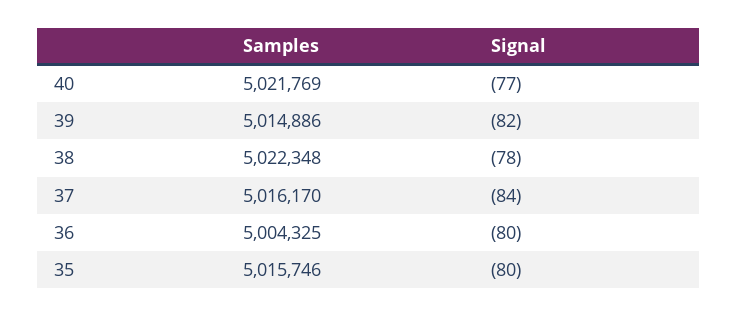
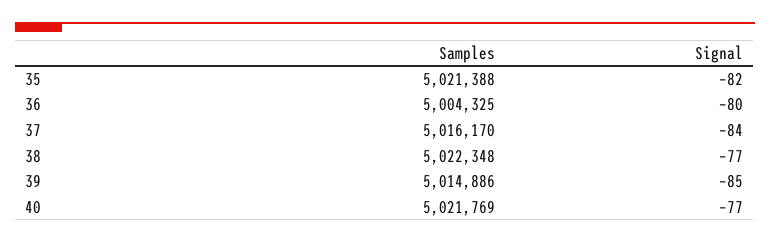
Signal, 39: -82 -> -85
Signal, 38: -78 -> -77
Samples, 35: 5015746 -> 5021388
Signal, 35: -80 -> -82

